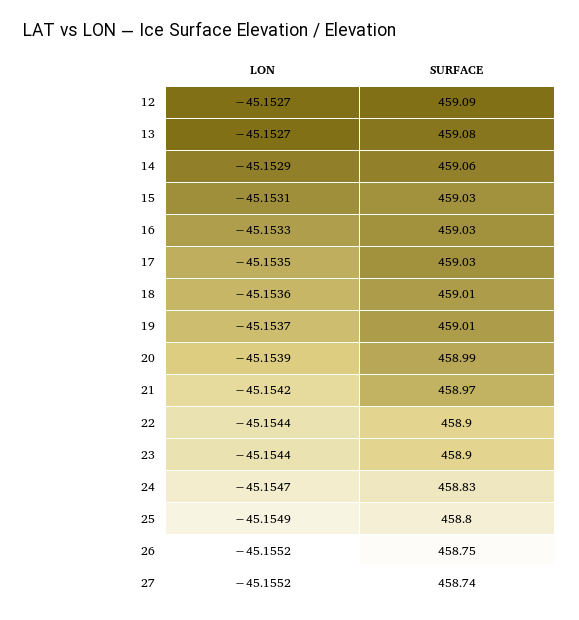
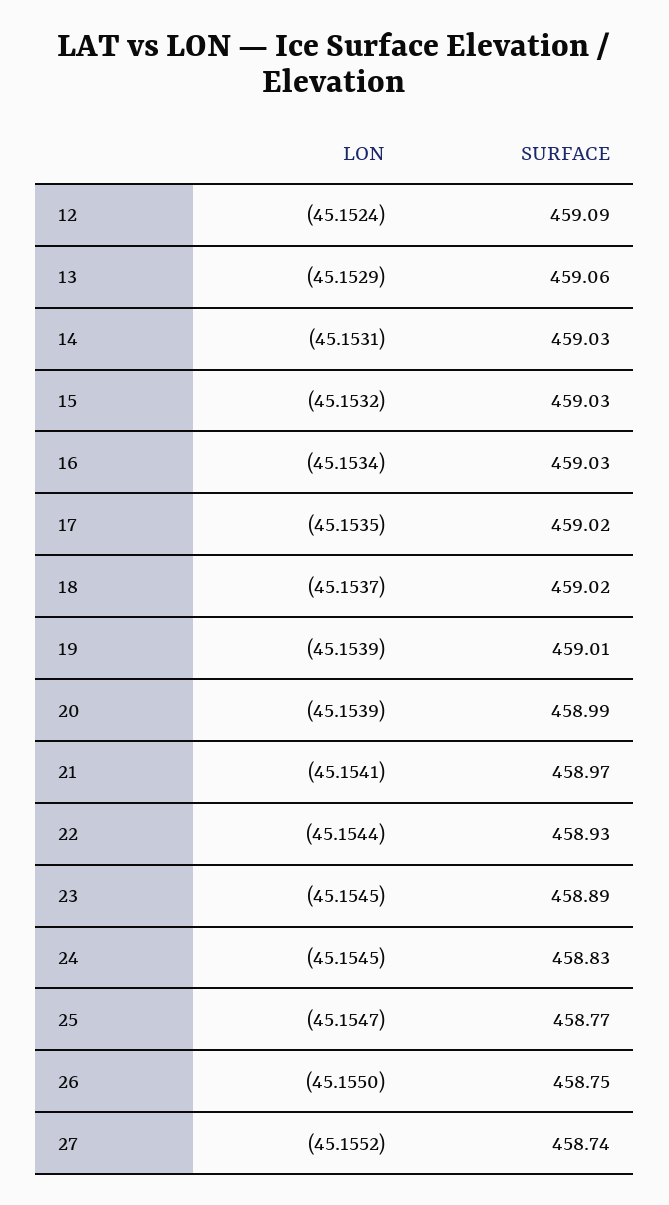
LON, 12: -45.1527 -> -45.1524
LON, 13: -45.1527 -> -45.1529
SURFACE, 13: 459.08 -> 459.06
LON, 14: -45.1529 -> -45.1531
SURFACE, 14: 459.06 -> 459.03
LON, 15: -45.1531 -> -45.1532
LON, 16: -45.1533 -> -45.1534
SURFACE, 17: 459.03 -> 459.02
LON, 18: -45.1536 -> -45.1537
SURFACE, 18: 459.01 -> 459.02
LON, 19: -45.1537 -> -45.1539
LON, 21: -45.1542 -> -45.1541
SURFACE, 22: 458.9 -> 458.93
LON, 23: -45.1544 -> -45.1545
SURFACE, 23: 458.9 -> 458.89
LON, 24: -45.1547 -> -45.1545
LON, 25: -45.1549 -> -45.1547
SURFACE, 25: 458.8 -> 458.77
LON, 26: -45.1552 -> -45.155

